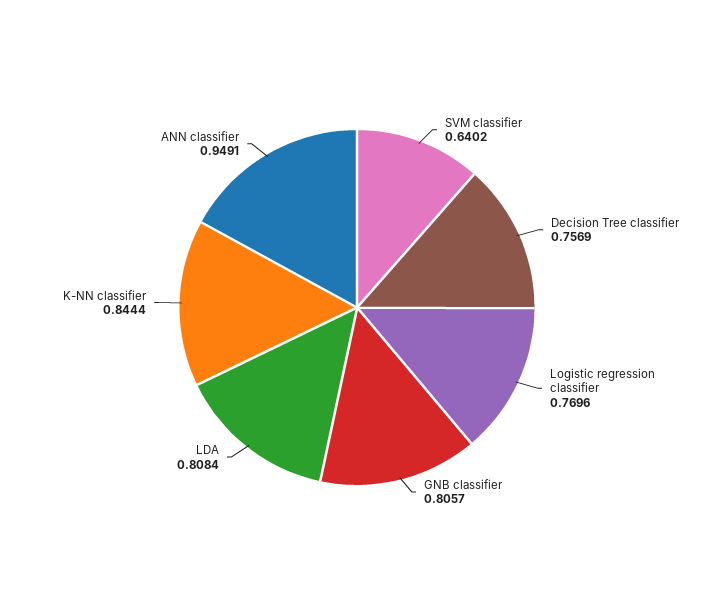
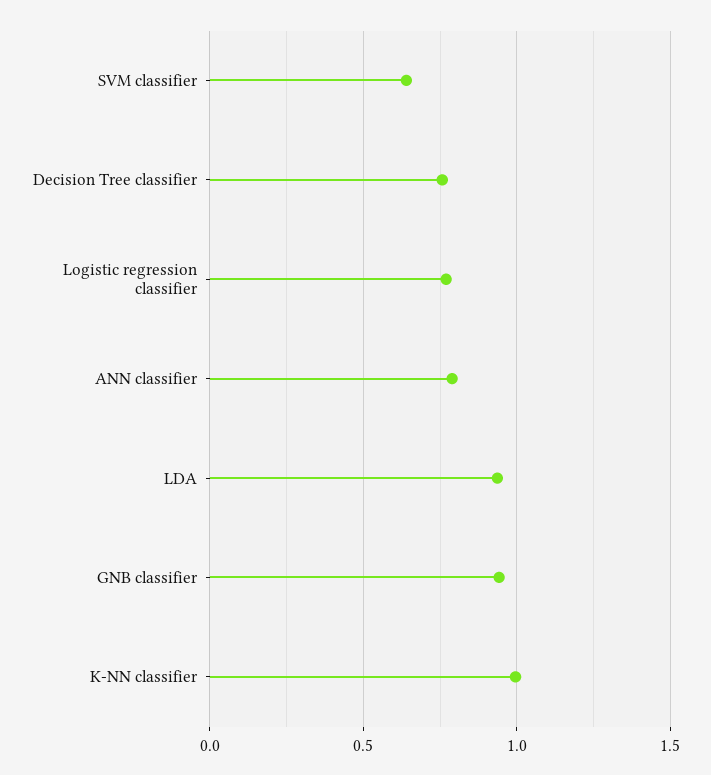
GNB classifier: 0.8057 -> 0.95
LDA: 0.8084 -> 0.95
K-NN classifier: 0.8444 -> 1
ANN classifier: 0.9491 -> 0.8

